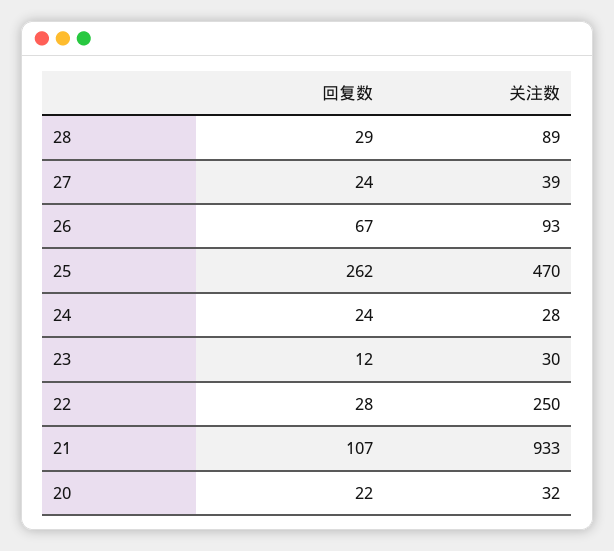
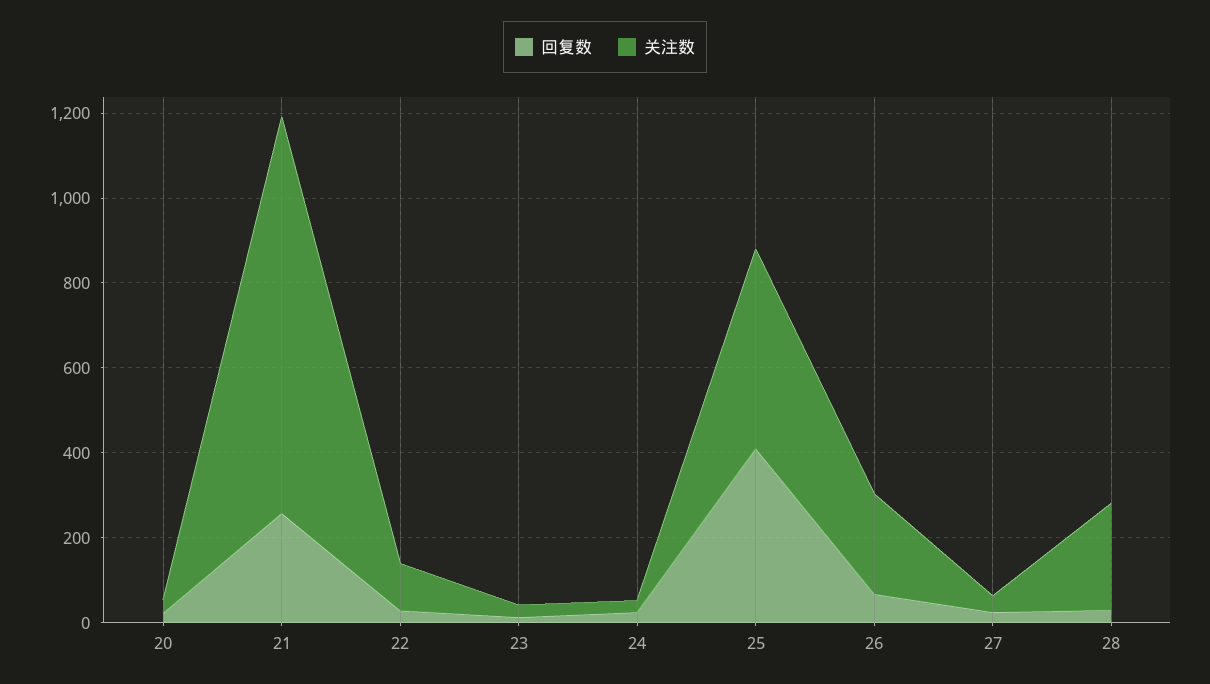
关注数, 28: 89 -> 250
关注数, 26: 93 -> 250
回复数, 25: 262 -> 400
关注数, 22: 250 -> 100
回复数, 21: 107 -> 250

